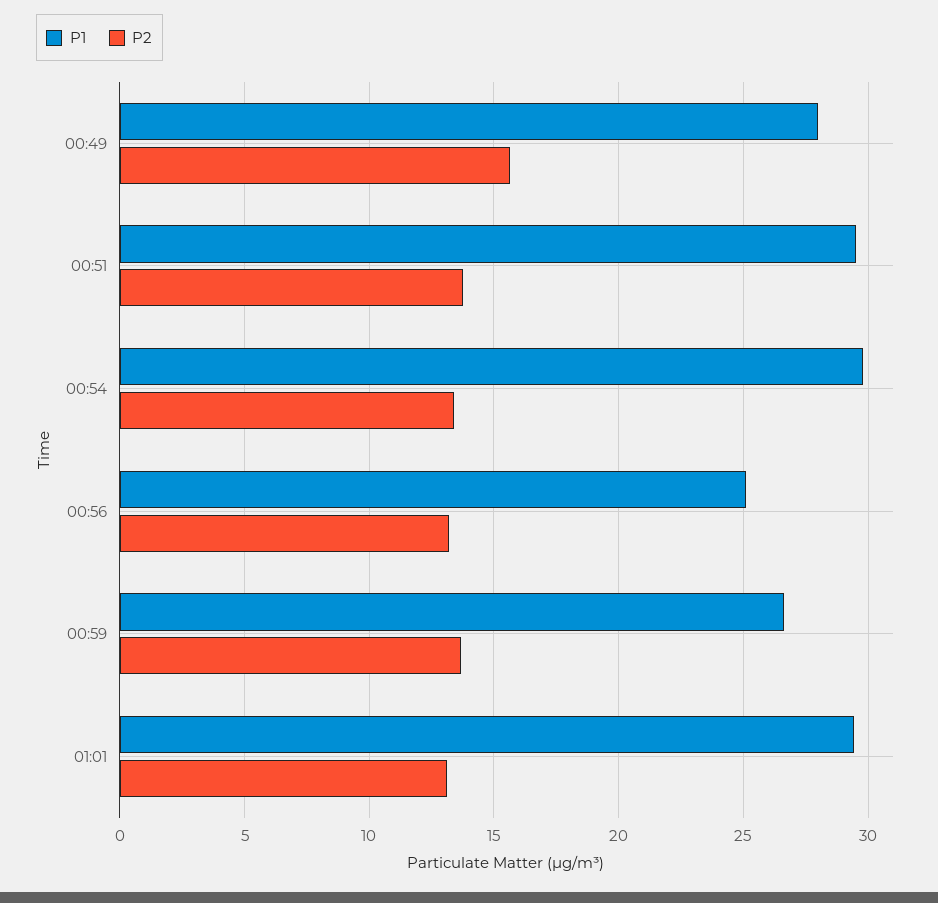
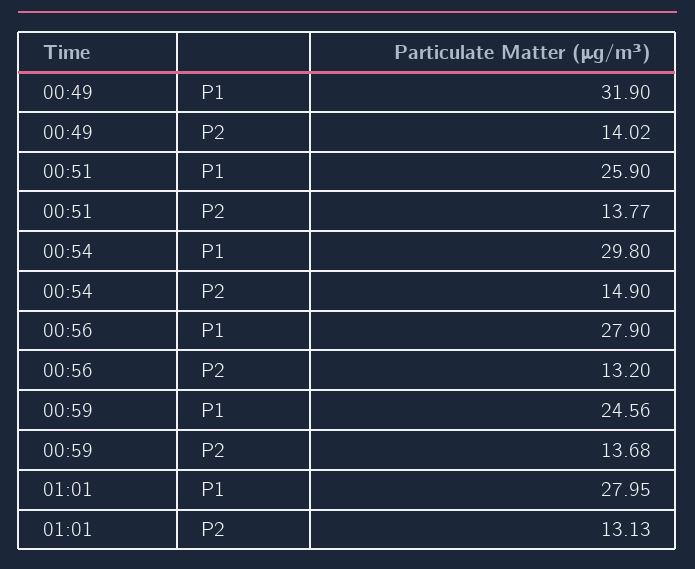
P1, 00:49: 28 -> 31.9
P2, 00:49: 15.5 -> 14.02
P1, 00:51: 29.5 -> 25.9
P2, 00:54: 13.5 -> 14.9
P1, 00:56: 25 -> 27.9
P1, 00:59: 26.5 -> 24.56
P1, 01:01: 29.5 -> 27.95

